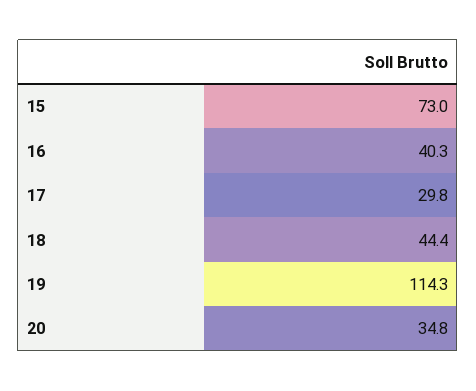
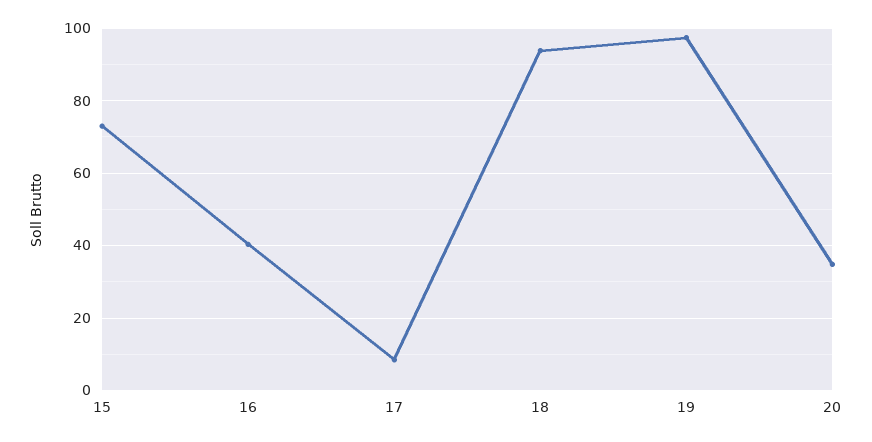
17: 29.8 -> 8
18: 44.4 -> 94
19: 114.3 -> 98

